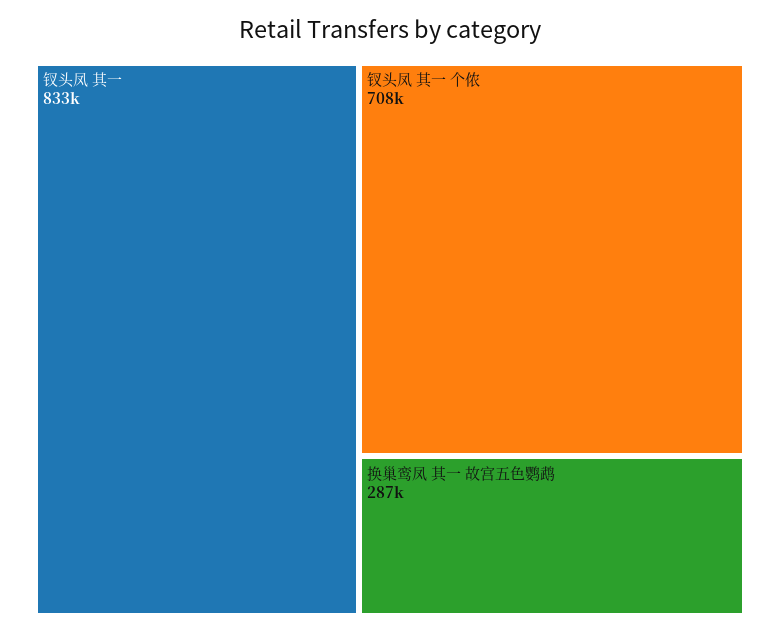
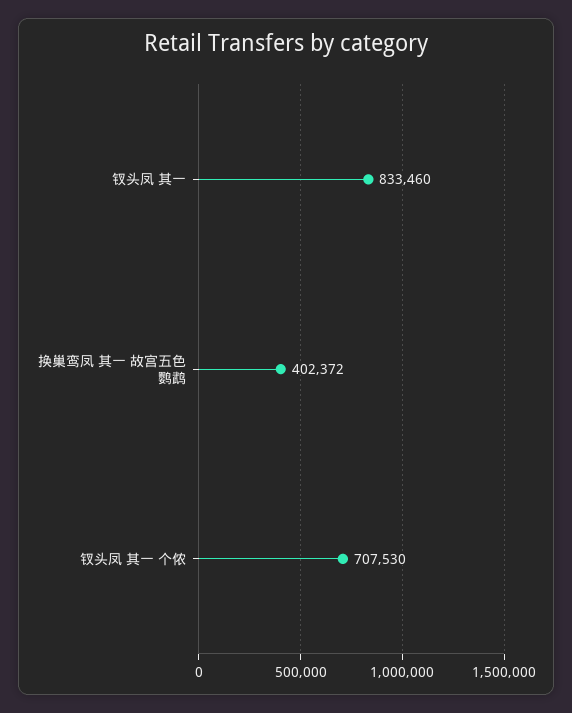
换巢鸾凤 其一 故宫五色鹦鹉: 287000 -> 402372

